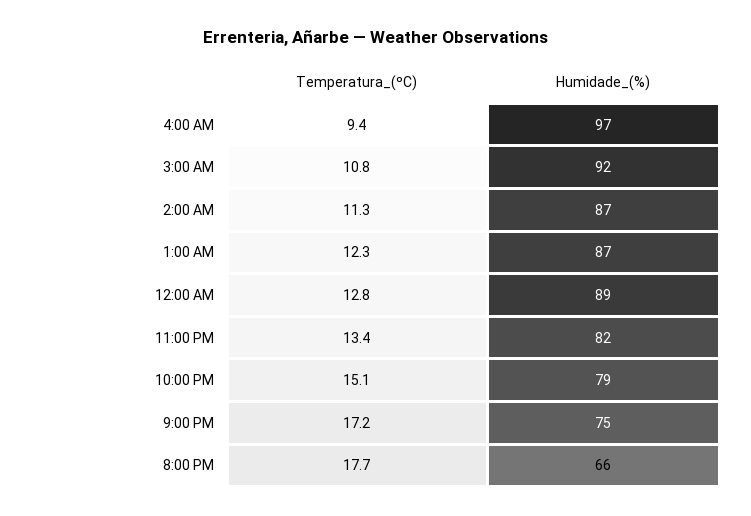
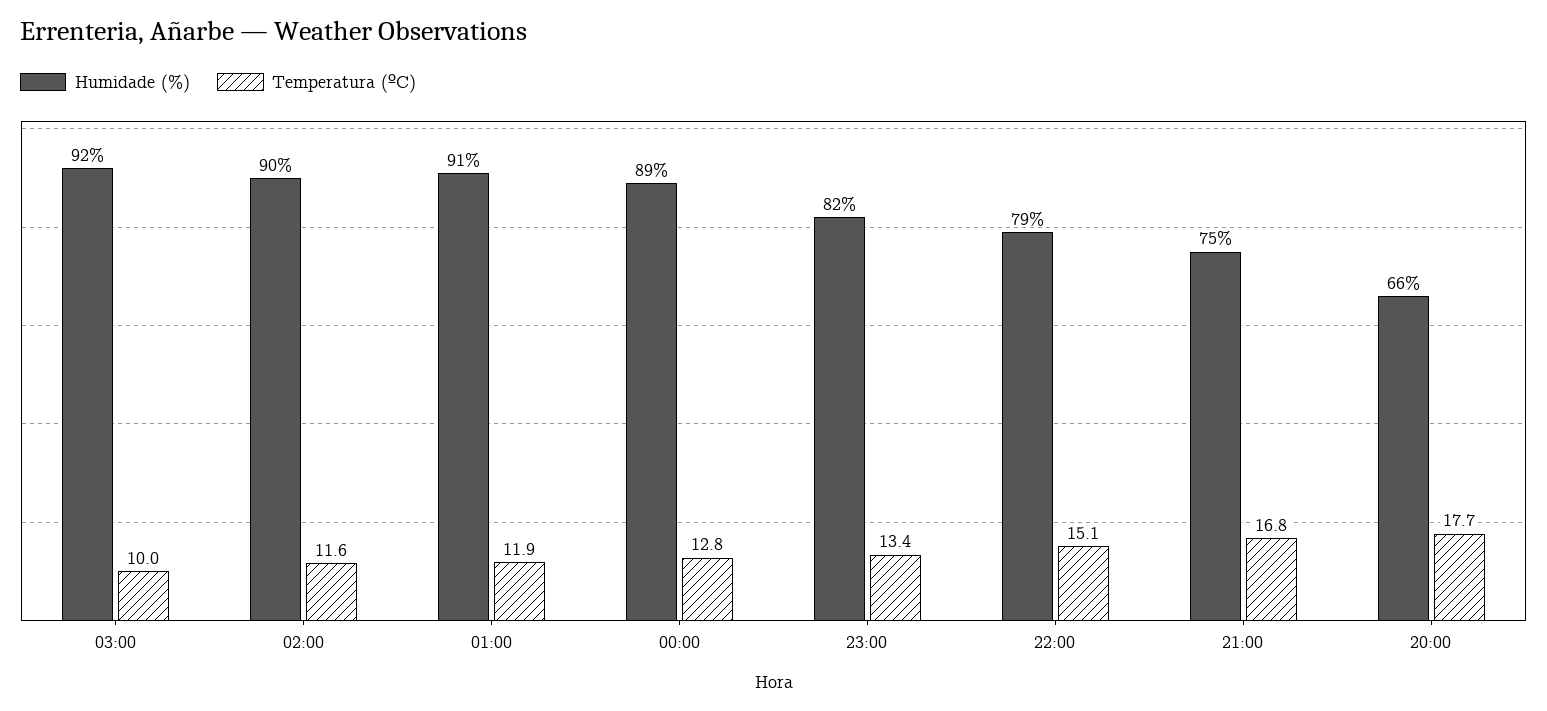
Temperatura_(ºC), 4:00 AM: 9.4 -> none
Humidade_(%), 4:00 AM: 97 -> none
Temperatura_(ºC), 3:00 AM: 10.8 -> 10
Temperatura_(ºC), 2:00 AM: 11.3 -> 11.6
Humidade_(%), 2:00 AM: 87 -> 90
Temperatura_(ºC), 1:00 AM: 12.3 -> 11.9
Humidade_(%), 1:00 AM: 87 -> 91
Temperatura_(ºC), 9:00 PM: 17.2 -> 16.8

